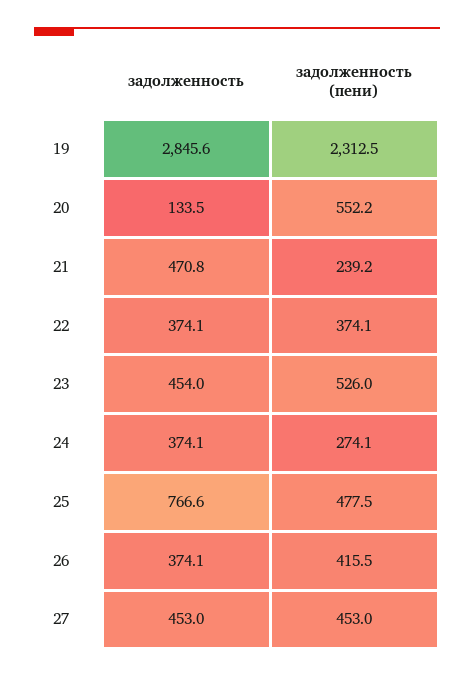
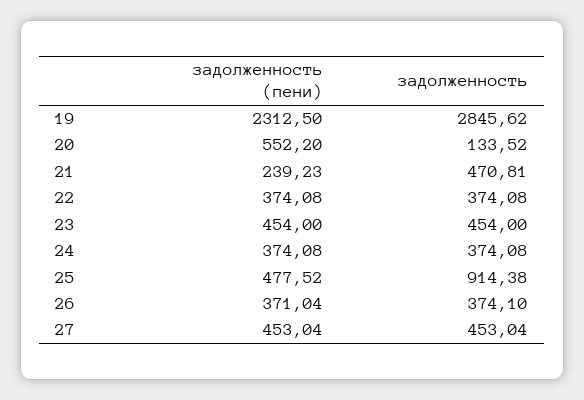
задолженность (пени), 23: 526 -> 454
задолженность (пени), 24: 274.1 -> 374.08
задолженность, 25: 766.6 -> 914.38
задолженность (пени), 26: 415.5 -> 371.04

